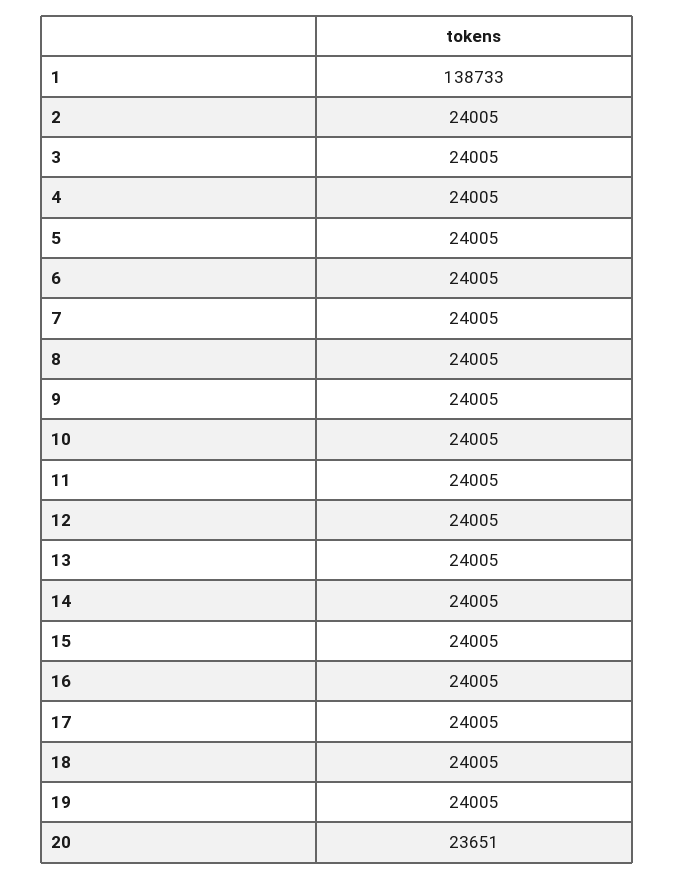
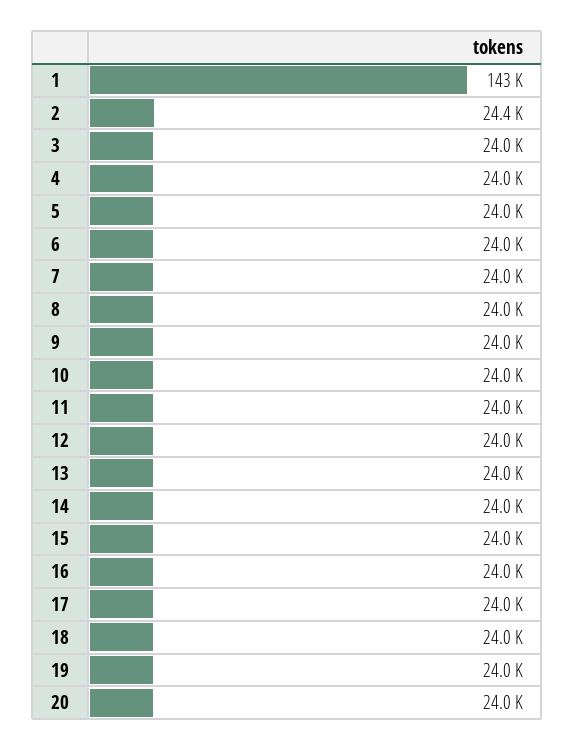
1: 138733 -> 143000
2: 24005 -> 24400
20: 23651 -> 24000

